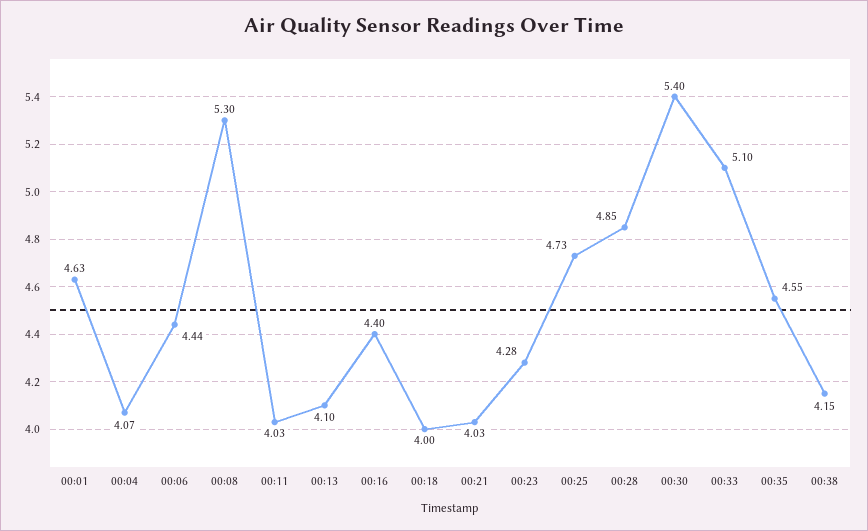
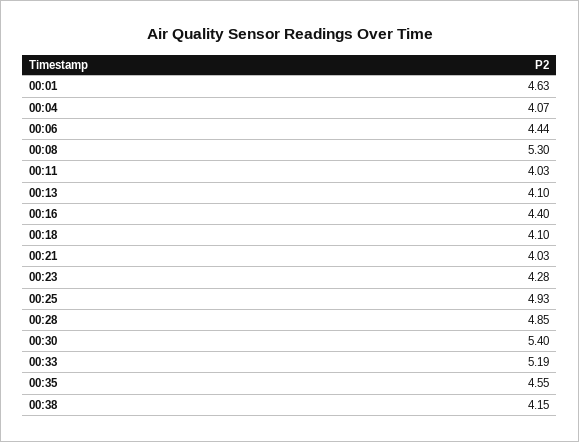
00:18: 4 -> 4.1
00:25: 4.73 -> 4.93
00:33: 5.1 -> 5.19

